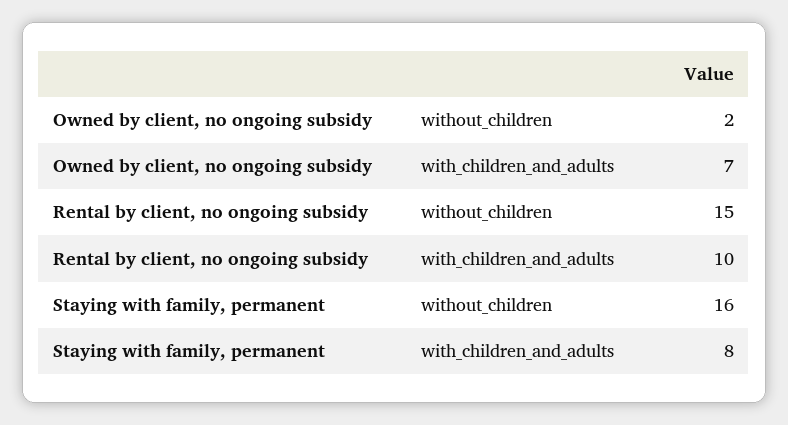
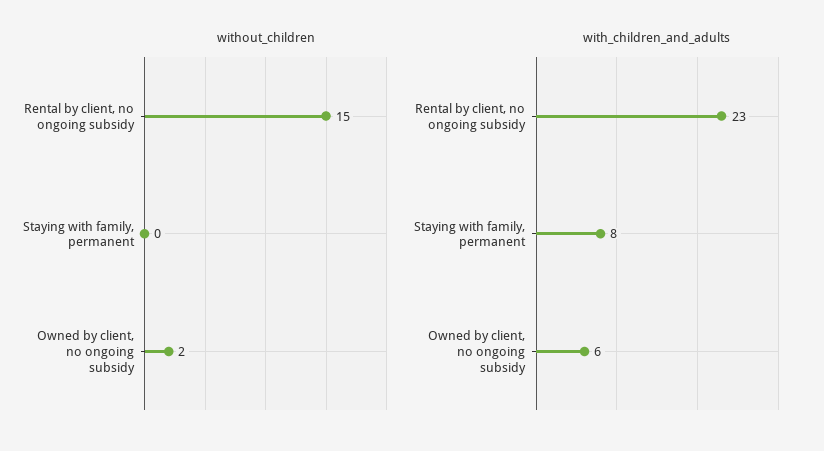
with_children_and_adults, Owned by client, no ongoing subsidy: 7 -> 6
with_children_and_adults, Rental by client, no ongoing subsidy: 10 -> 23
without_children, Staying with family, permanent: 16 -> 0

